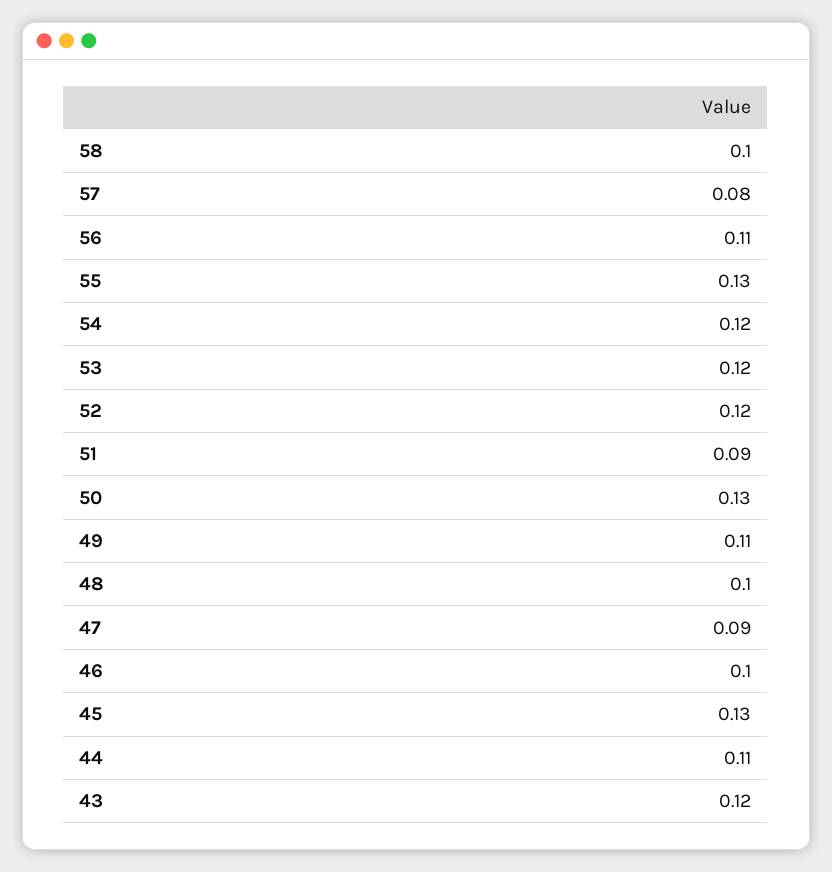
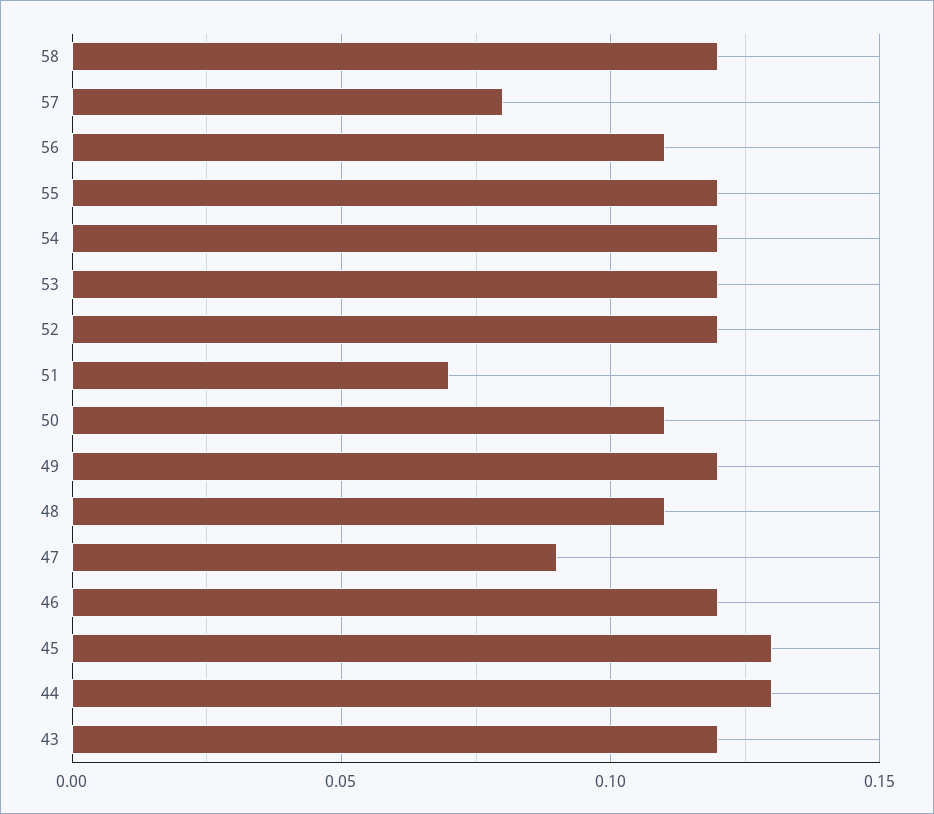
58: 0.1 -> 0.12
55: 0.13 -> 0.12
51: 0.09 -> 0.07
50: 0.13 -> 0.11
49: 0.11 -> 0.12
48: 0.1 -> 0.11
46: 0.1 -> 0.12
44: 0.11 -> 0.13

